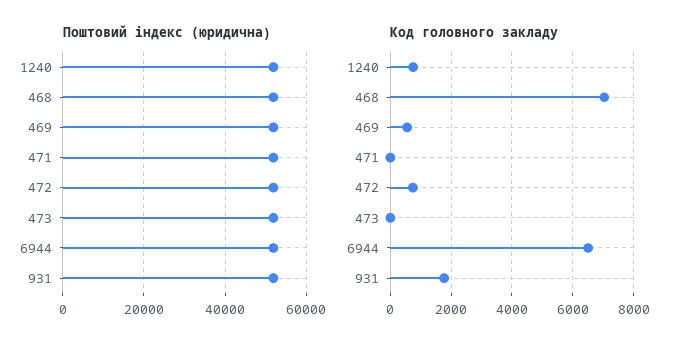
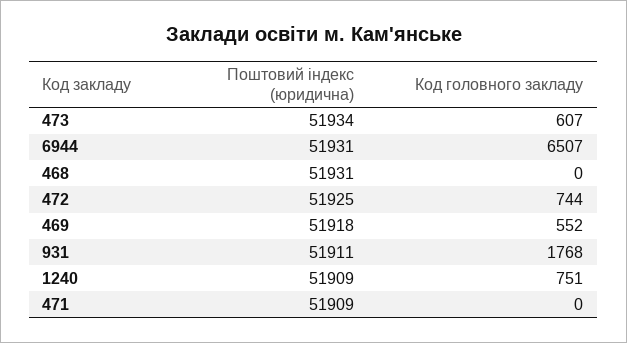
Код головного закладу, 468: 7000 -> 0
Код головного закладу, 473: 0 -> 607

